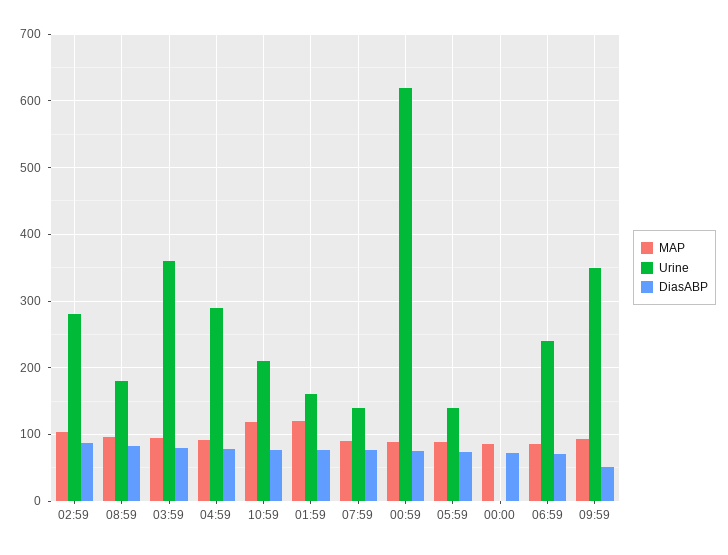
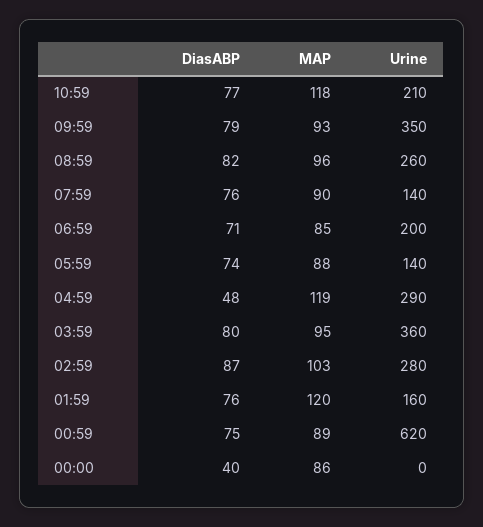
Urine, 08:59: 180 -> 260
MAP, 04:59: 90 -> 119
DiasABP, 04:59: 80 -> 48
DiasABP, 00:00: 70 -> 40
Urine, 06:59: 240 -> 200
DiasABP, 09:59: 50 -> 79

